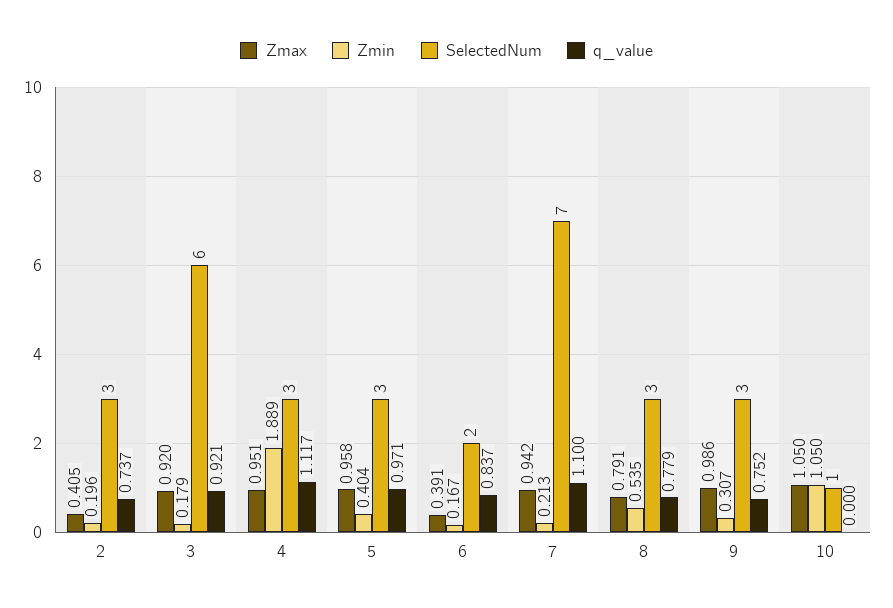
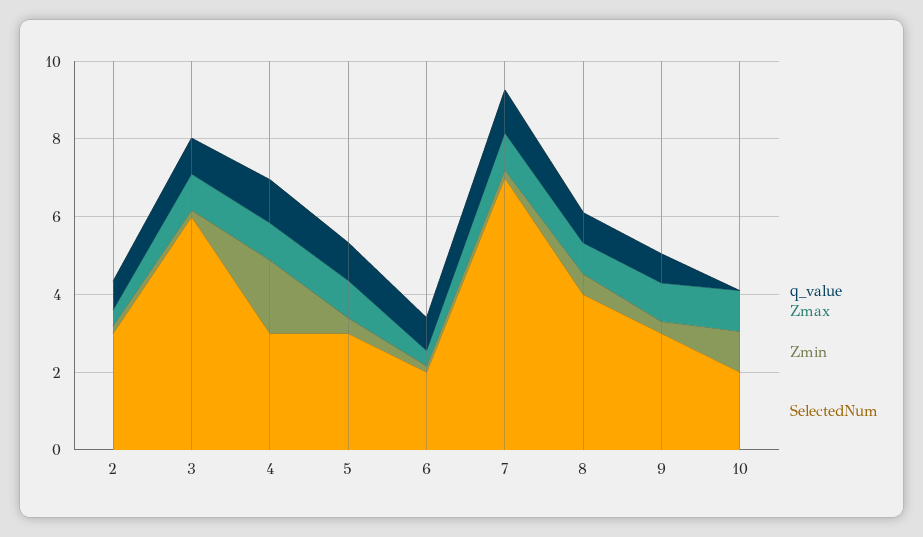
SelectedNum, 8: 3 -> 4
SelectedNum, 10: 1 -> 2

